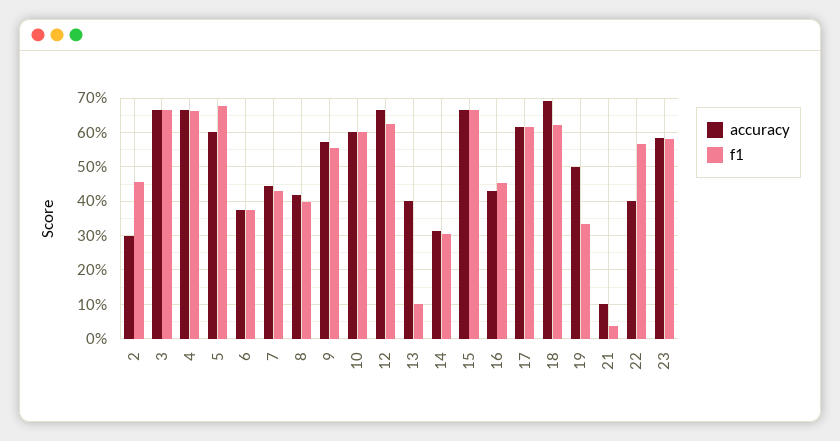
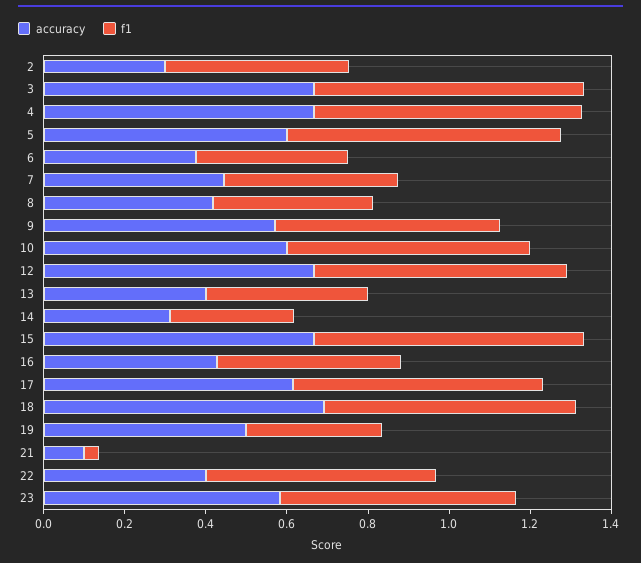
f1, 13: 0.1 -> 0.4

